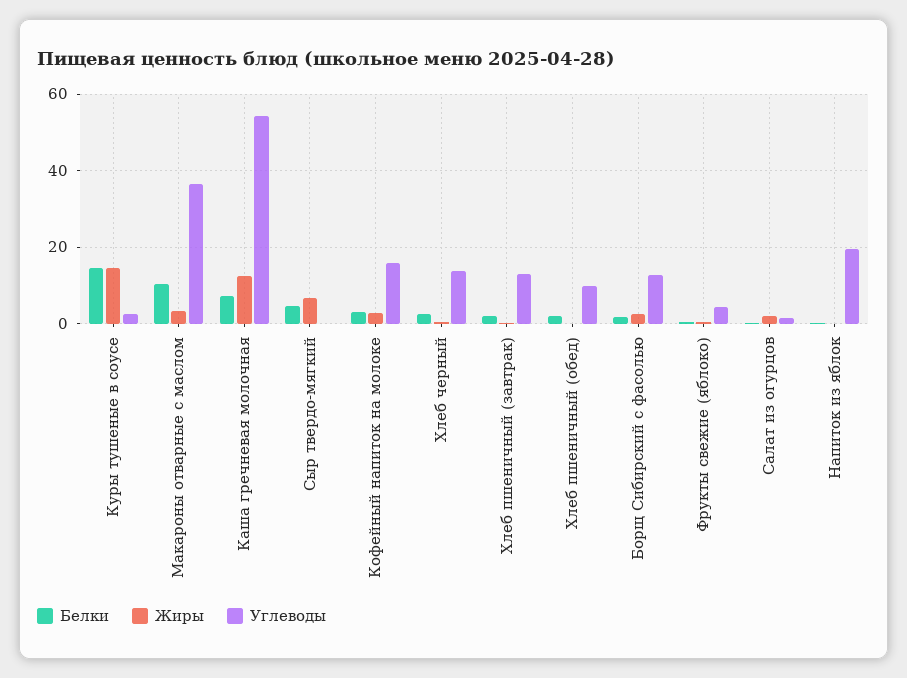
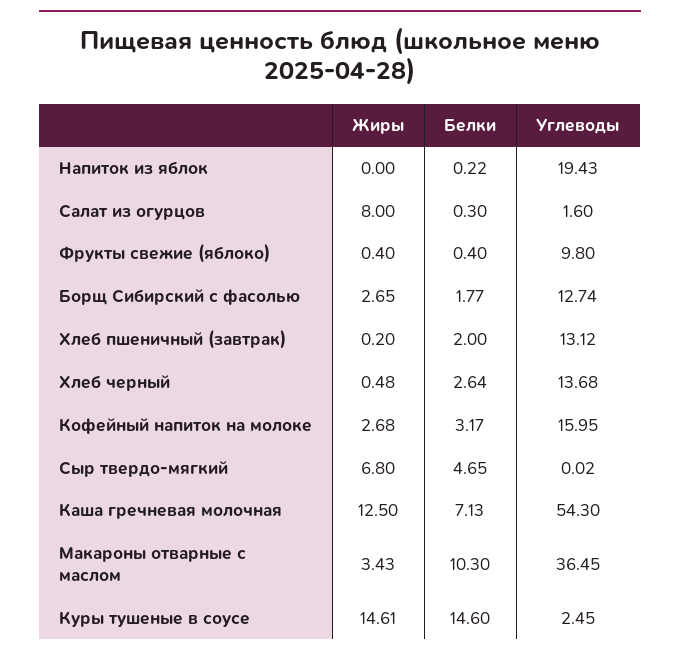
Белки, Хлеб пшеничный (обед): 2 -> none
Жиры, Хлеб пшеничный (обед): 0 -> none
Углеводы, Хлеб пшеничный (обед): 10 -> none
Углеводы, Фрукты свежие (яблоко): 4 -> 9.8
Жиры, Салат из огурцов: 2 -> 8

